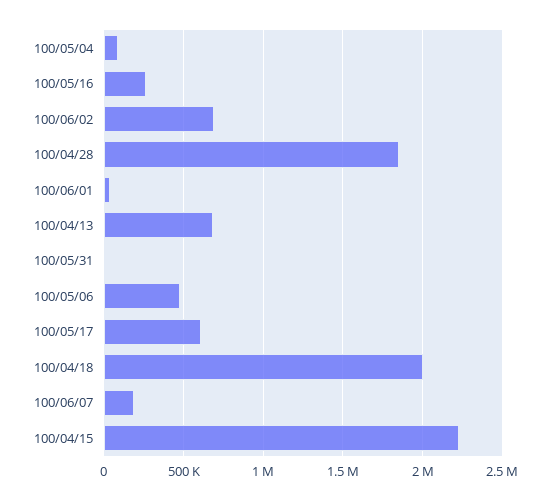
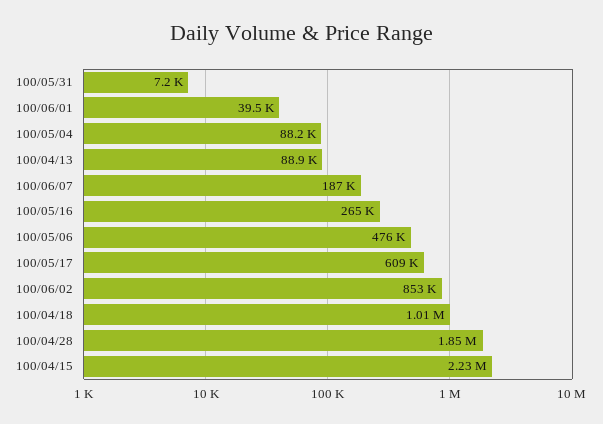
100/06/02: 700000 -> 853000
100/04/13: 700000 -> 88900
100/04/18: 2000000 -> 1010000

